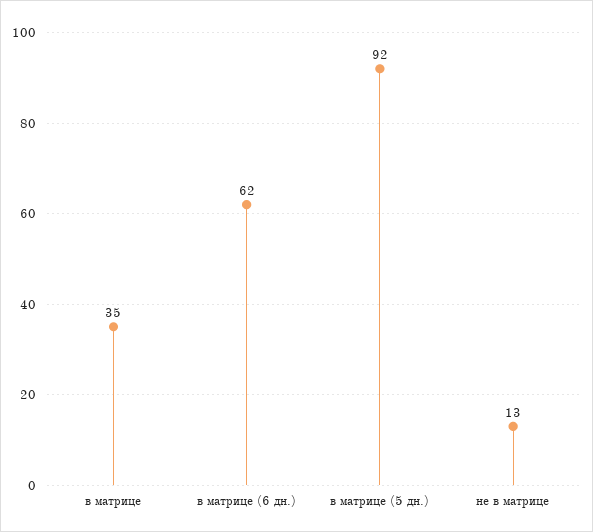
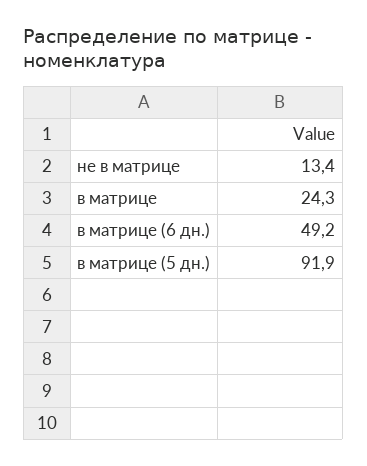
в матрице: 35 -> 24.3
в матрице (6 дн.): 62 -> 49.2

